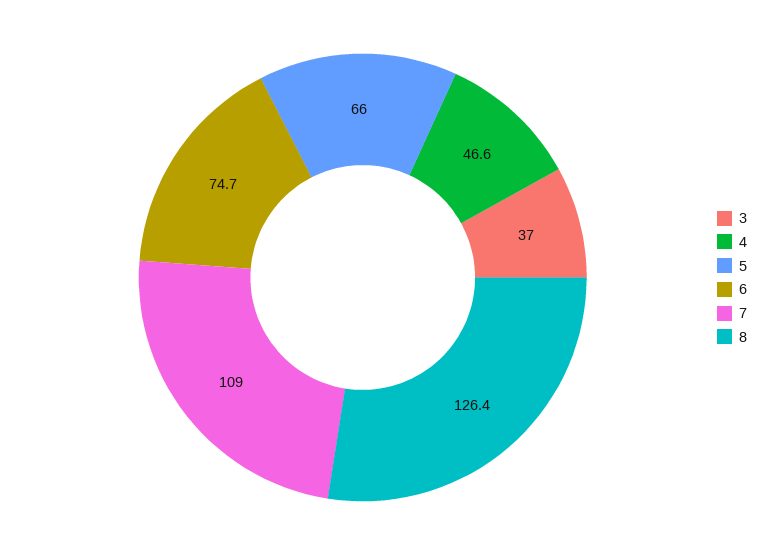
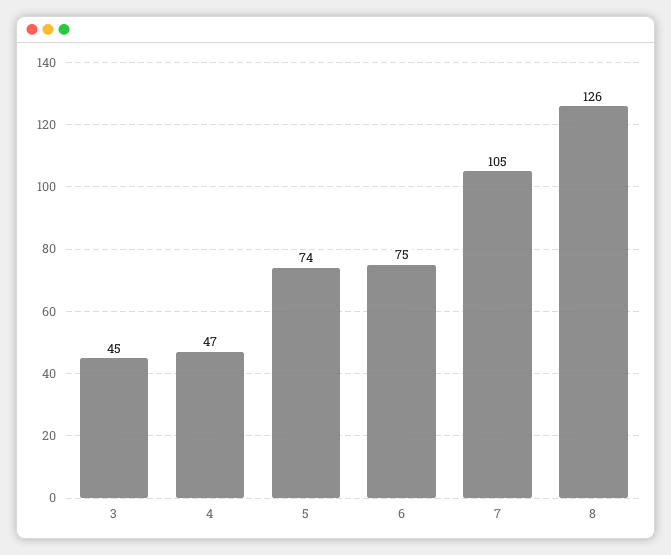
3: 37 -> 45
5: 66 -> 74
7: 109 -> 105

